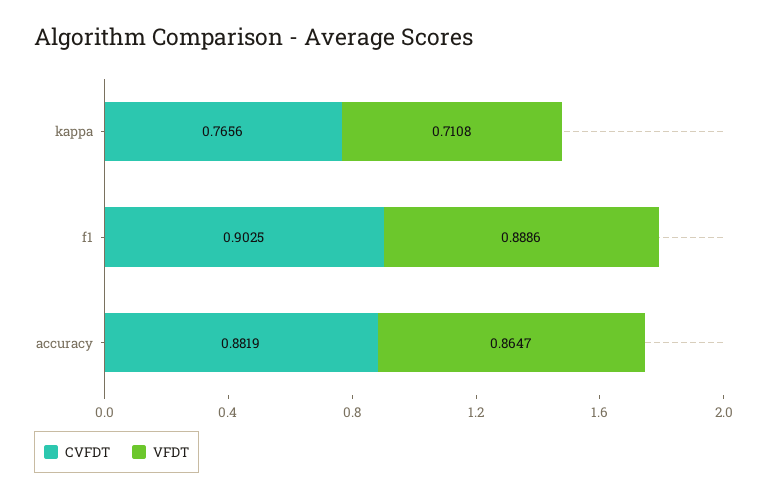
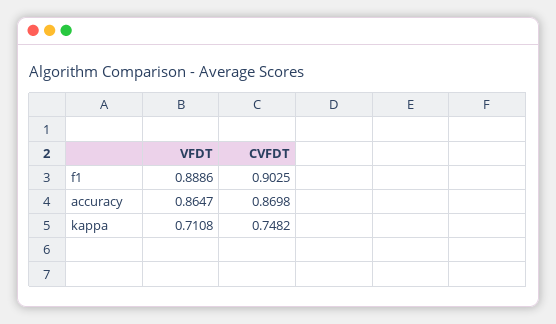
CVFDT, kappa: 0.7656 -> 0.7482
CVFDT, accuracy: 0.8819 -> 0.8698

